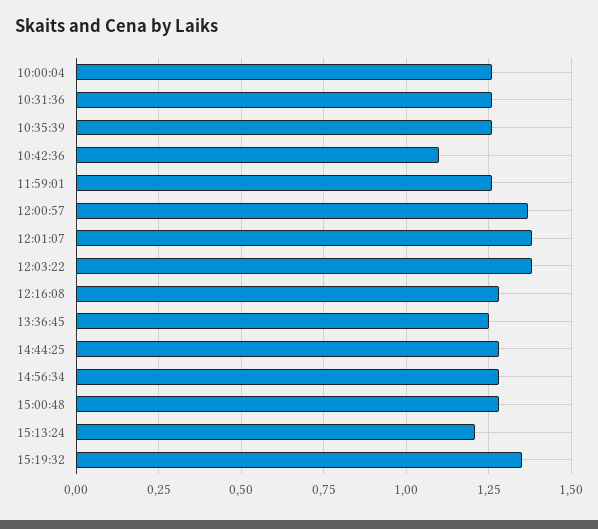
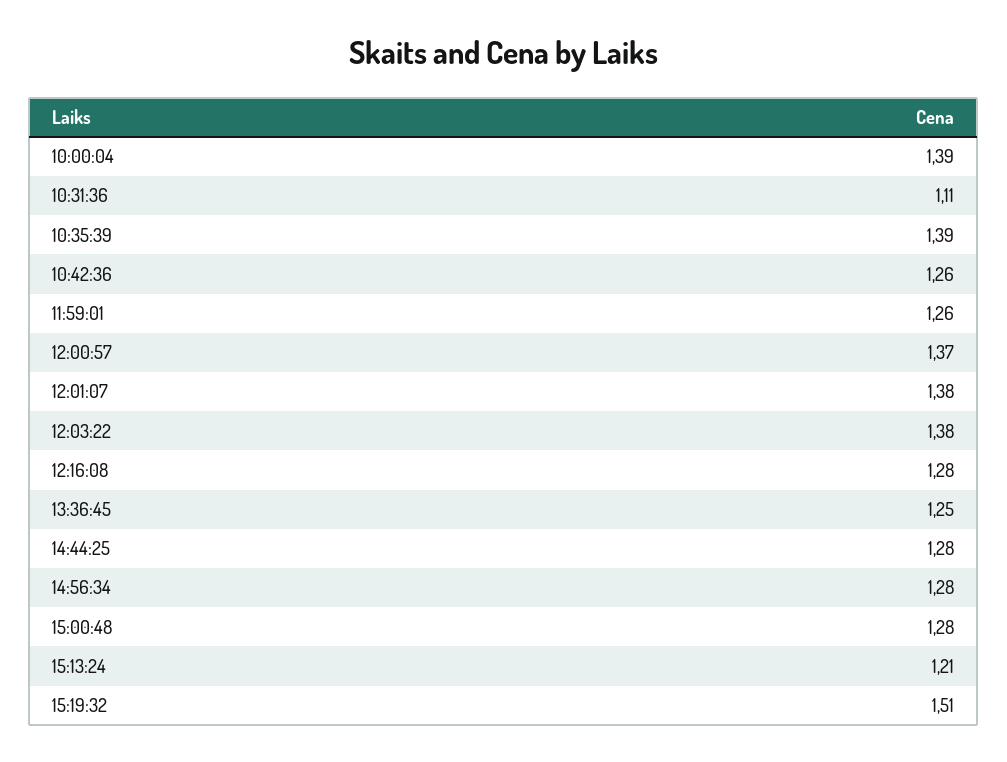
10:00:04: 1.25 -> 1.39
10:31:36: 1.25 -> 1.11
10:35:39: 1.25 -> 1.39
10:42:36: 1.1 -> 1.26
15:19:32: 1.35 -> 1.51

